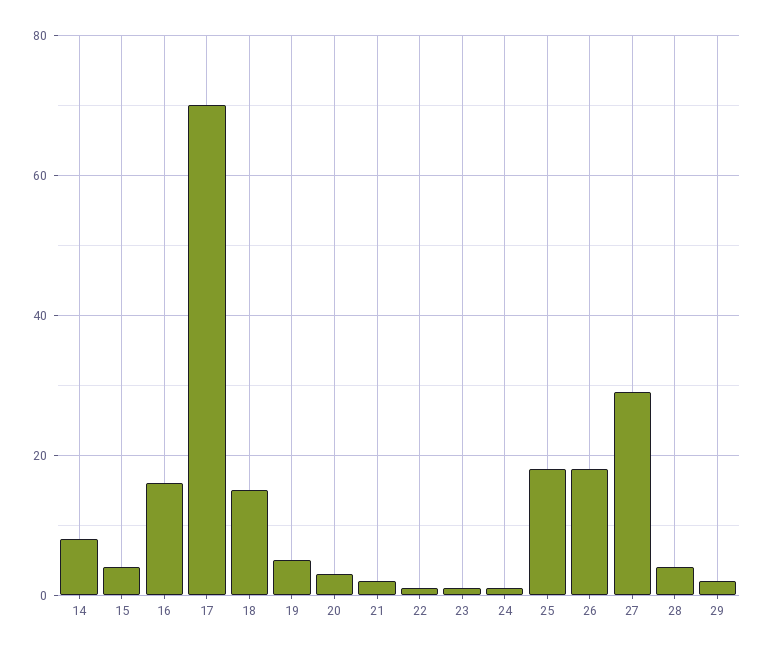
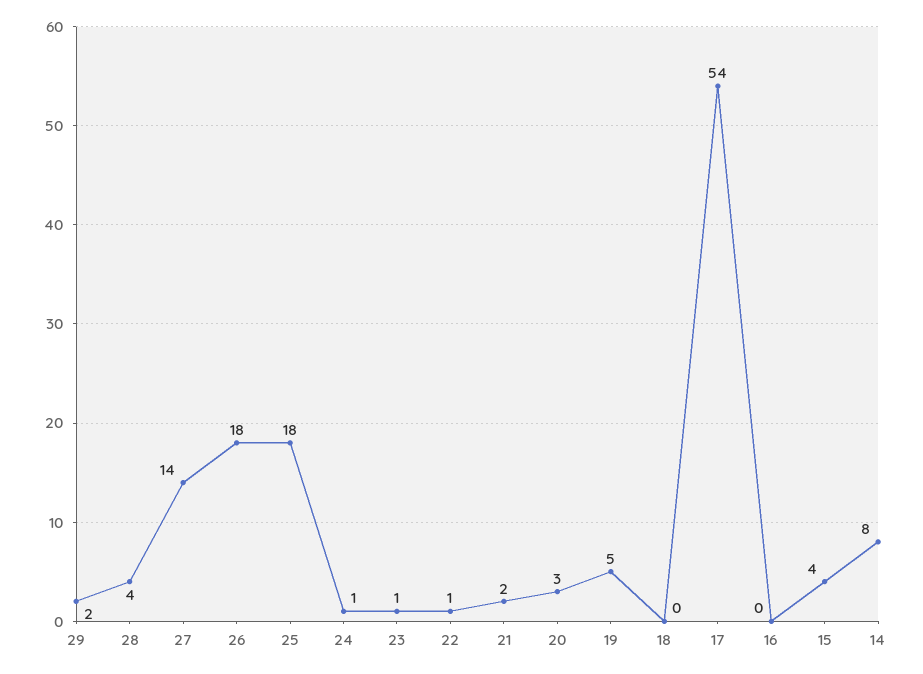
16: 15 -> 0
17: 70 -> 54
18: 15 -> 0
27: 30 -> 14

